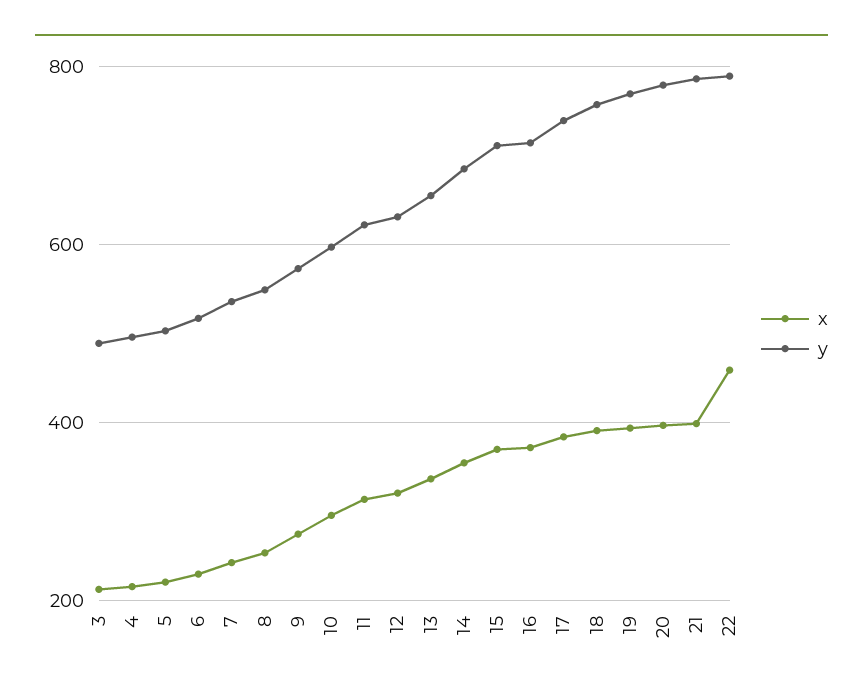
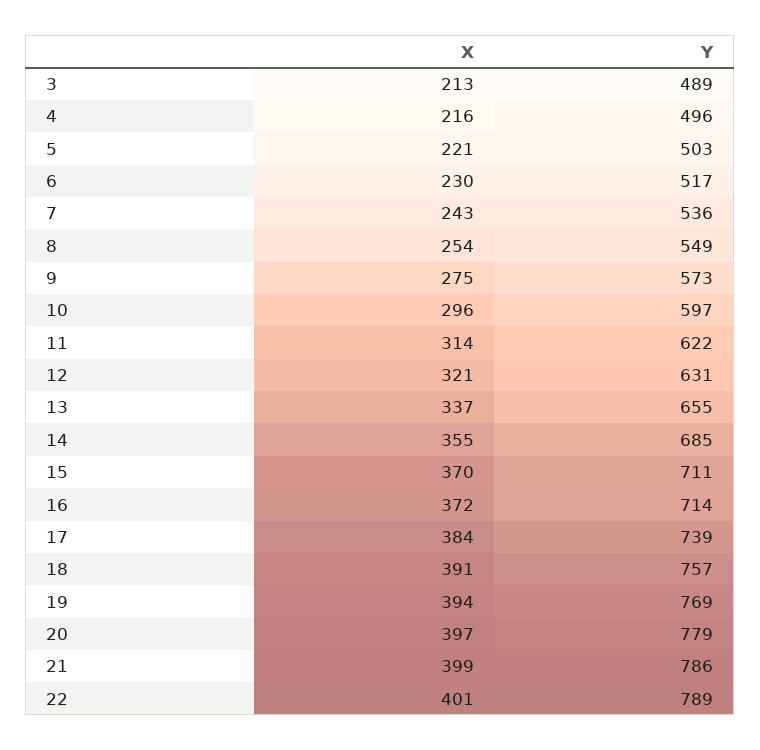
x, 22: 460 -> 401

